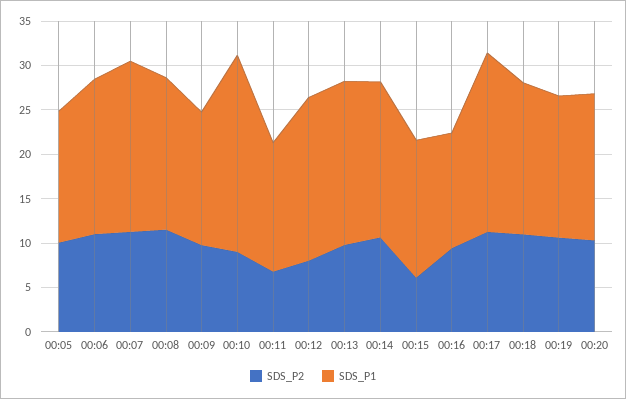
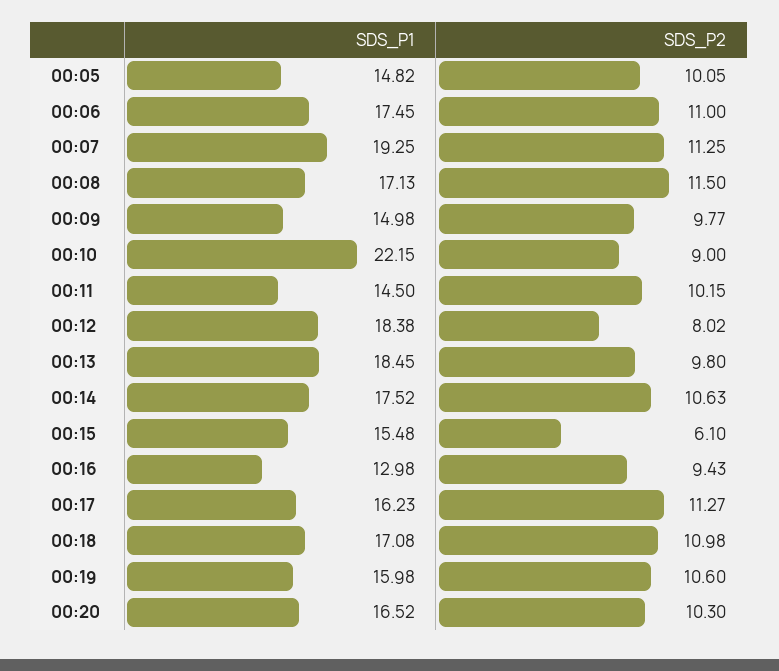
SDS_P2, 00:11: 7 -> 10.15
SDS_P1, 00:17: 20 -> 16.23

